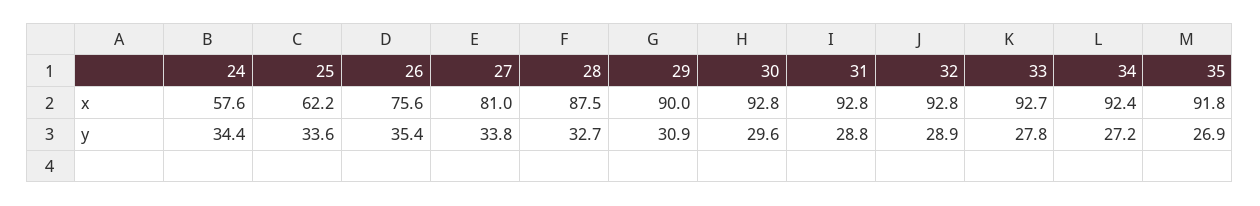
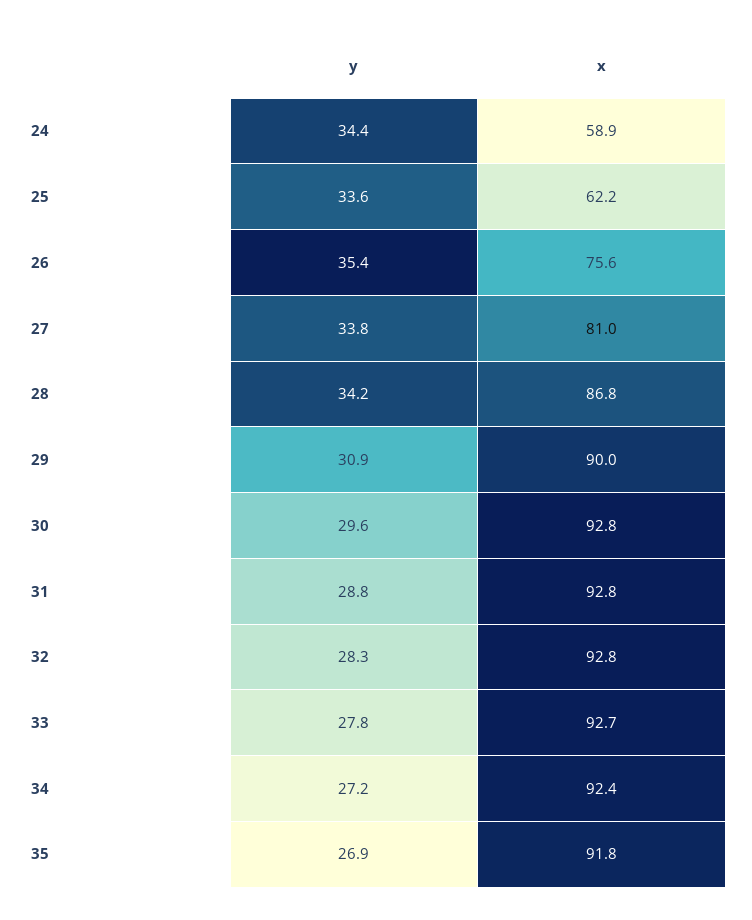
24, x: 57.6 -> 58.9
28, x: 87.5 -> 86.8
28, y: 32.7 -> 34.2
32, y: 28.9 -> 28.3

